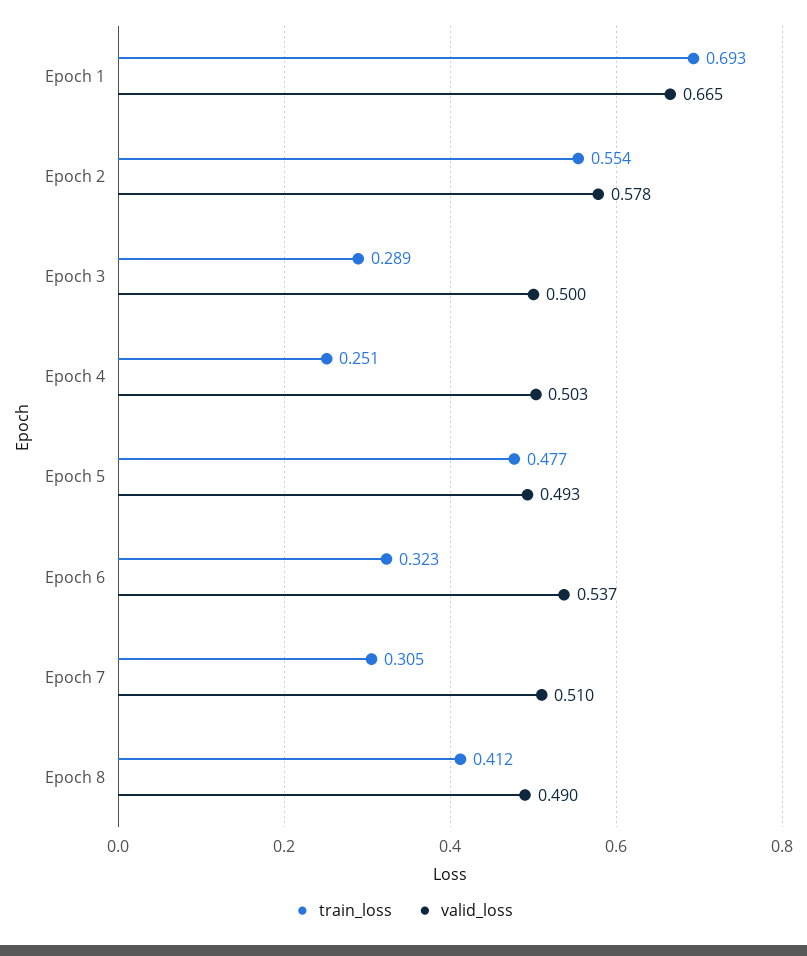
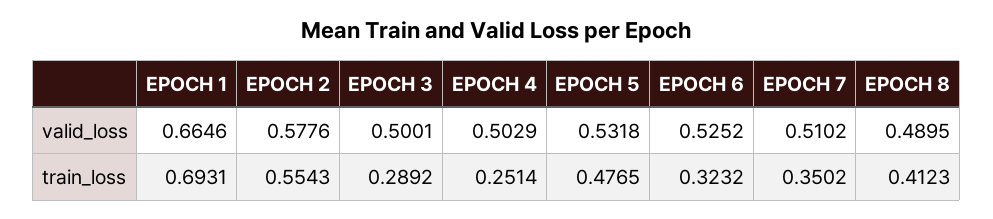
valid_loss, Epoch 5: 0.493 -> 0.5318
valid_loss, Epoch 6: 0.537 -> 0.5252
train_loss, Epoch 7: 0.305 -> 0.3502

